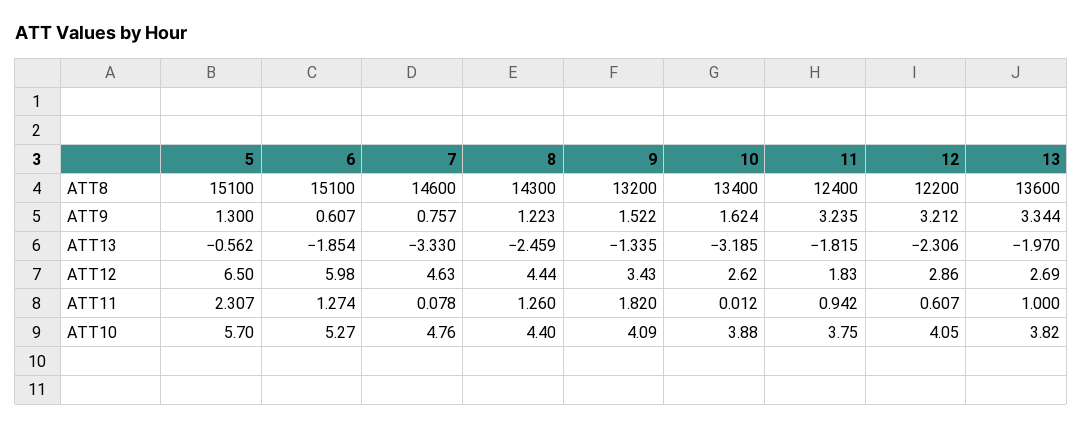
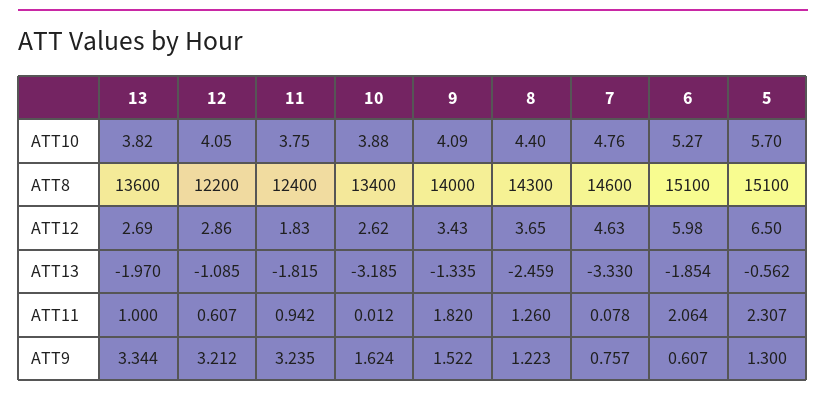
9, ATT8: 13200 -> 14000
12, ATT13: -2.306 -> -1.085
8, ATT12: 4.44 -> 3.65
6, ATT11: 1.274 -> 2.064

